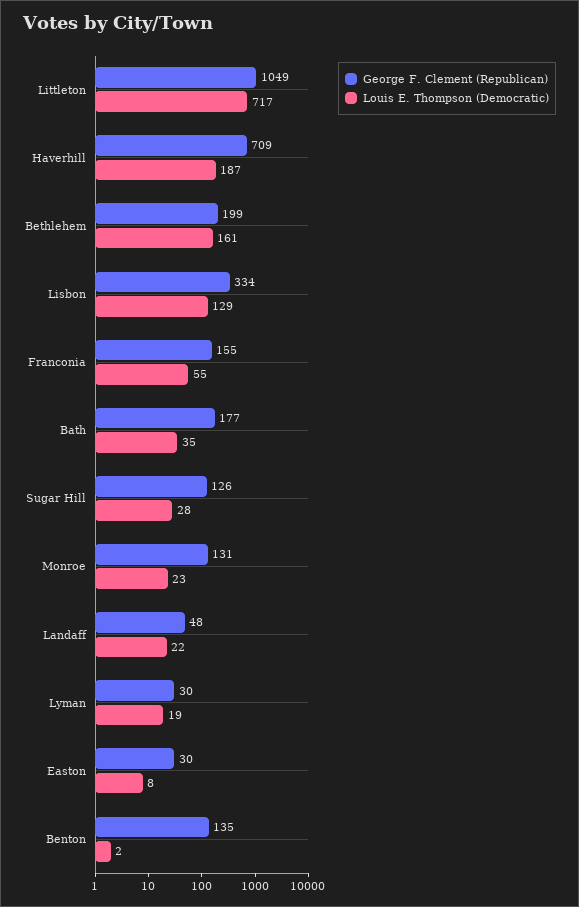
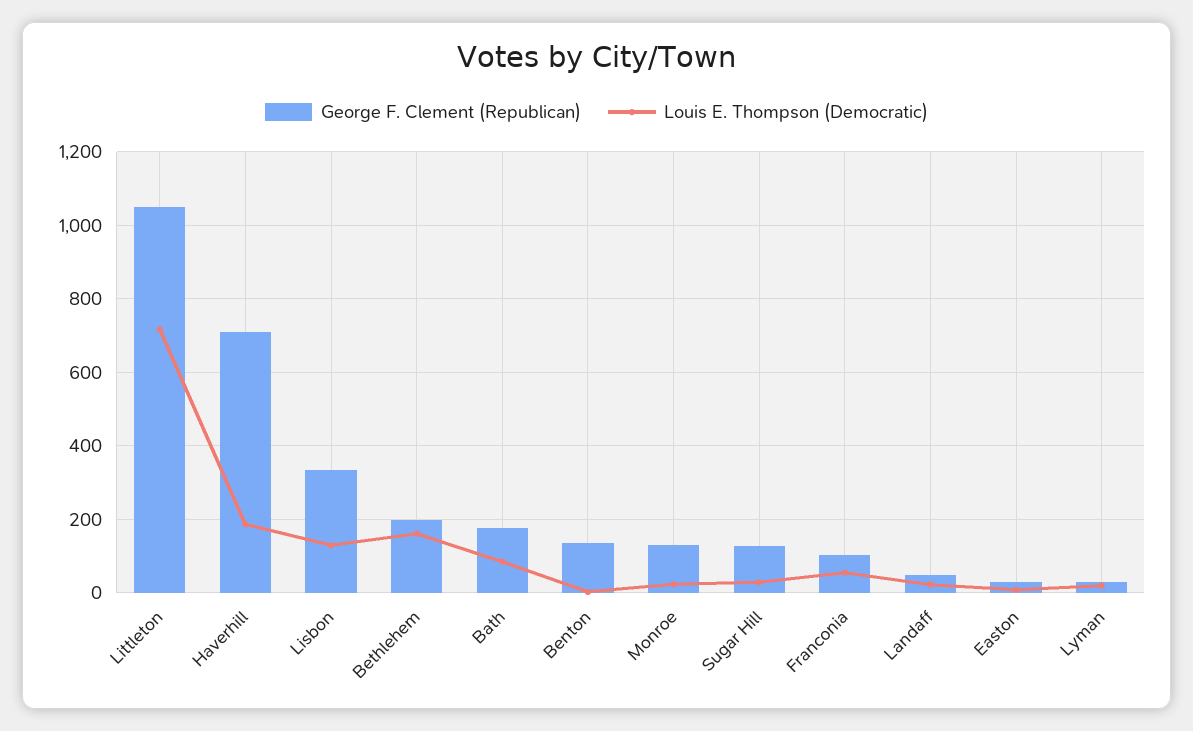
George F. Clement (Republican), Franconia: 155 -> 100
Louis E. Thompson (Democratic), Bath: 35 -> 80

